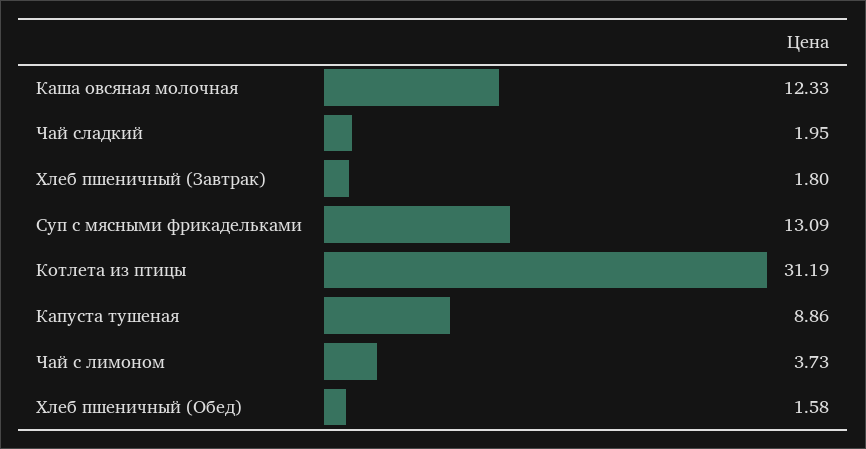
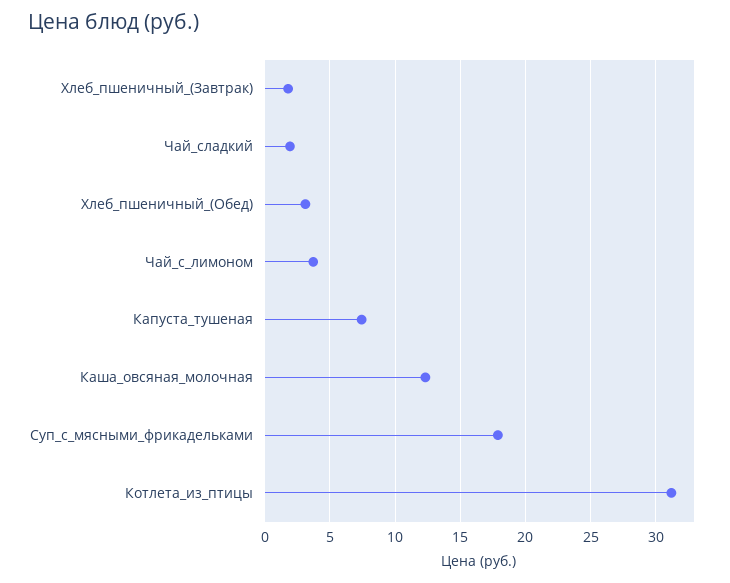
Суп с мясными фрикадельками: 13.09 -> 18
Капуста тушеная: 8.86 -> 7.5
Хлеб пшеничный (Обед): 1.58 -> 3

